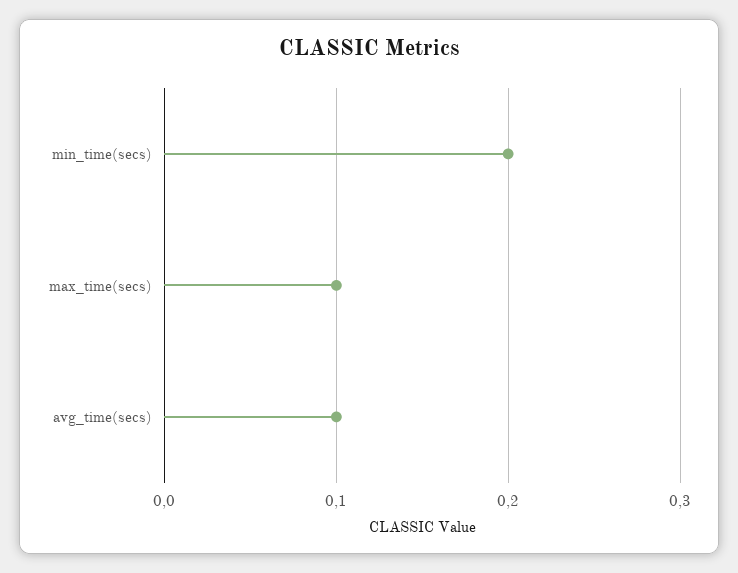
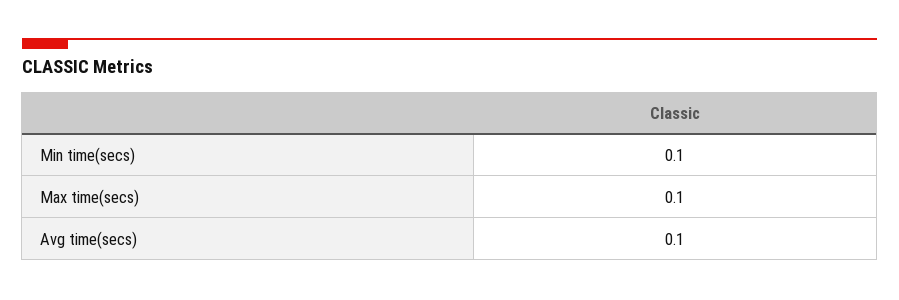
min_time(secs): 0.2 -> 0.1

